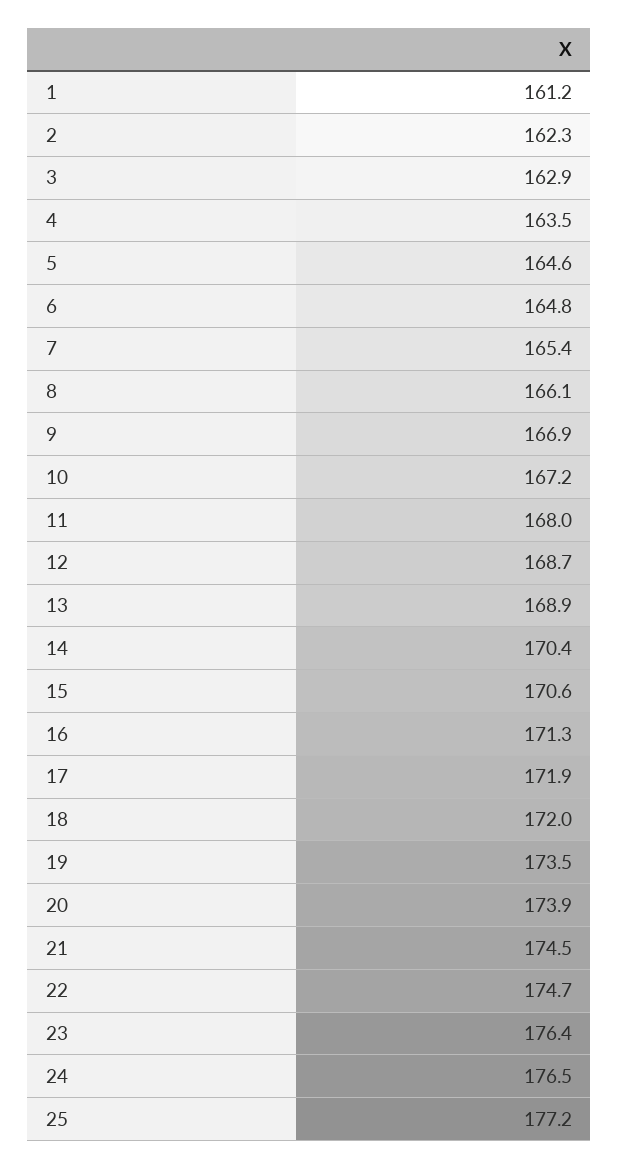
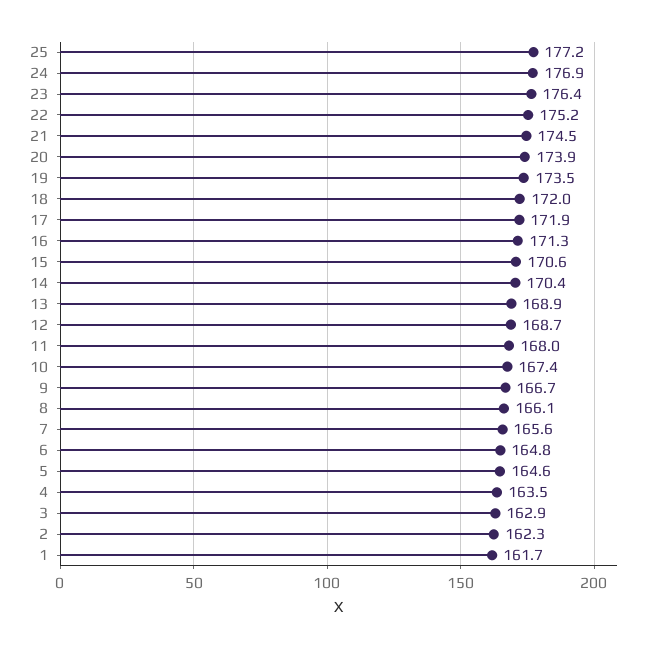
1: 161.2 -> 161.7
7: 165.4 -> 165.6
9: 166.9 -> 166.7
10: 167.2 -> 167.4
22: 174.7 -> 175.2
24: 176.5 -> 176.9

